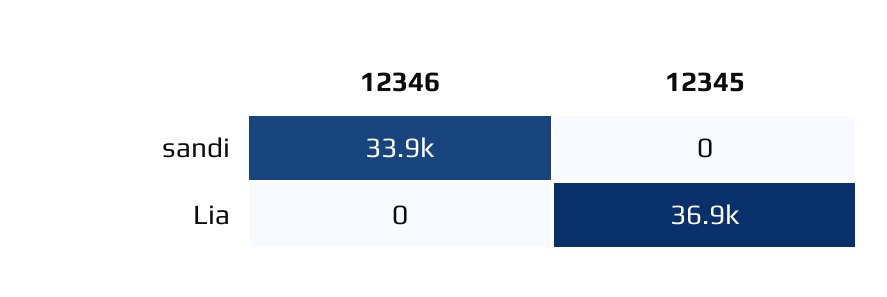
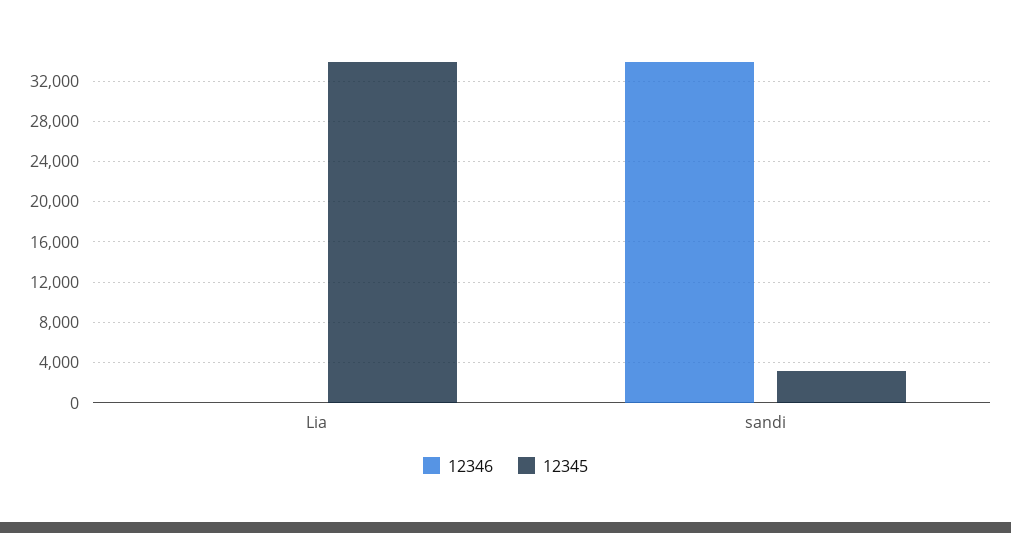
12345, sandi: 0 -> 3000
12345, Lia: 36900 -> 34000

